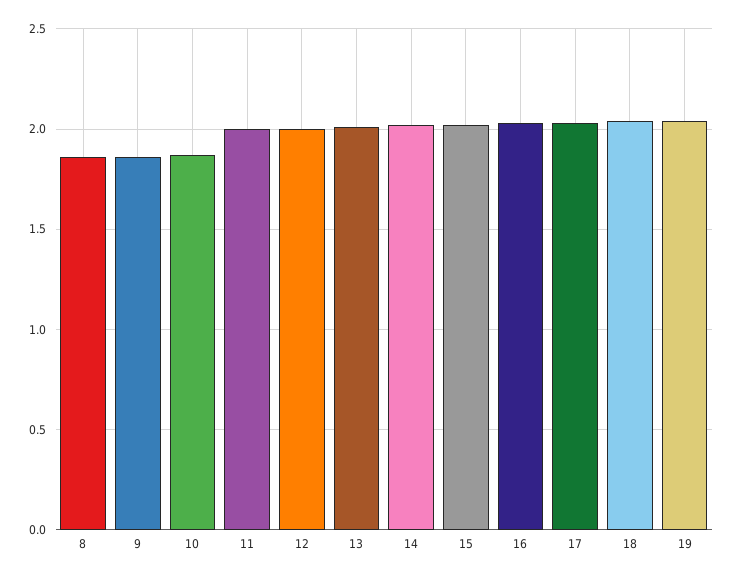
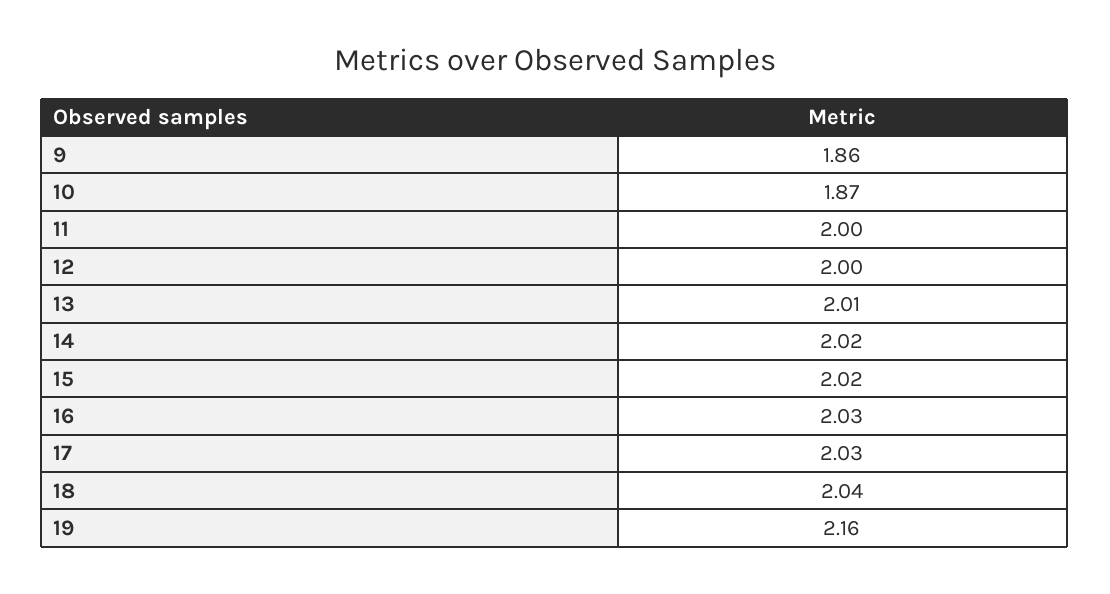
8: 1.85 -> none
19: 2.05 -> 2.16

